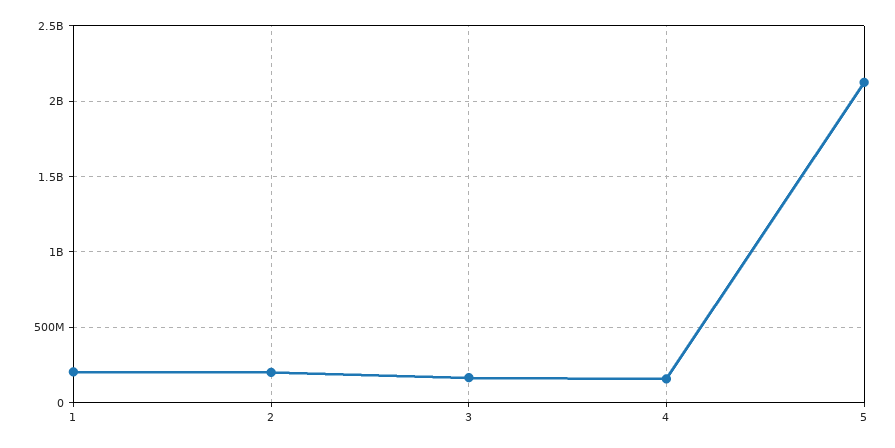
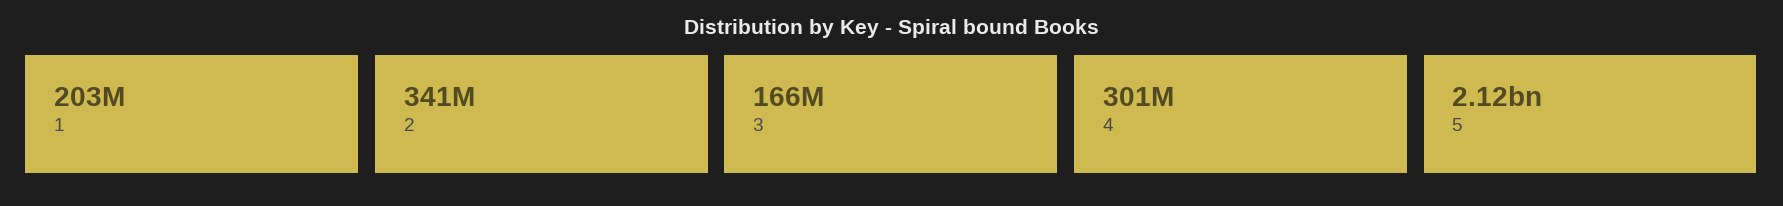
2: 200000000 -> 341000000
4: 150000000 -> 301000000

